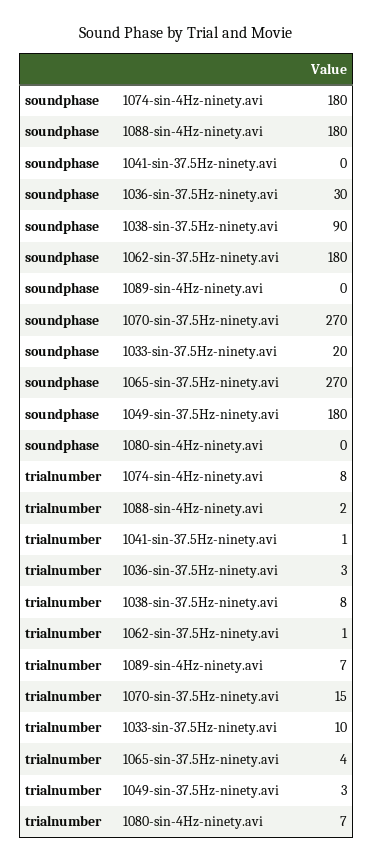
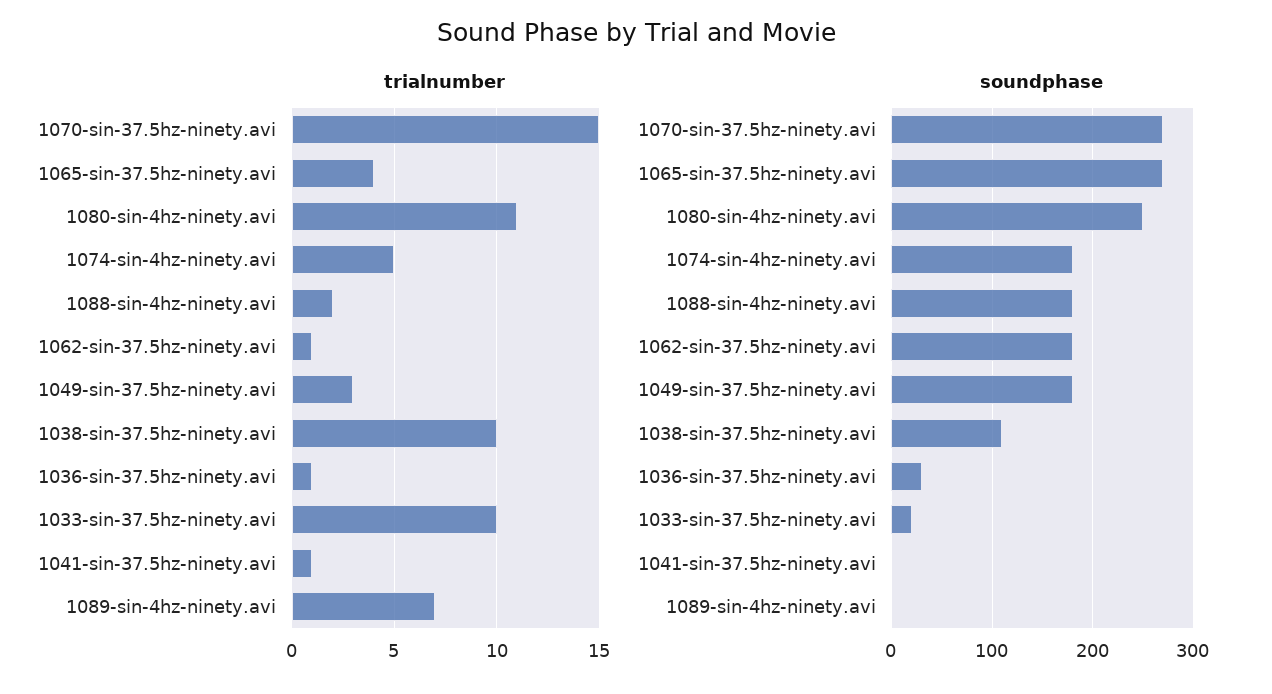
soundphase, 1038-sin-37.5Hz-ninety.avi: 90 -> 110
soundphase, 1080-sin-4Hz-ninety.avi: 0 -> 250
trialnumber, 1074-sin-4Hz-ninety.avi: 8 -> 5
trialnumber, 1036-sin-37.5Hz-ninety.avi: 3 -> 1
trialnumber, 1038-sin-37.5Hz-ninety.avi: 8 -> 10
trialnumber, 1080-sin-4Hz-ninety.avi: 7 -> 11

